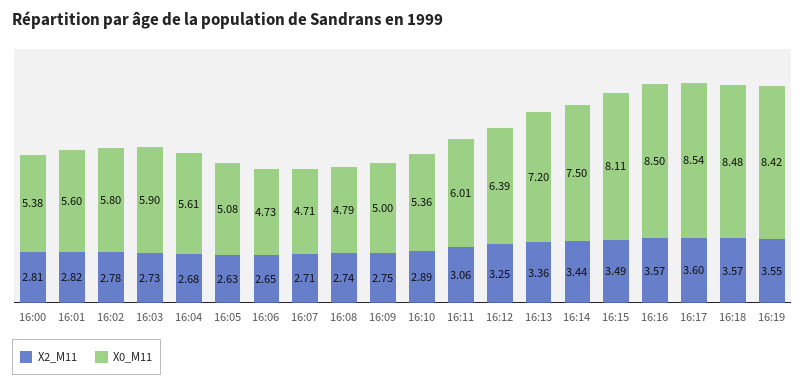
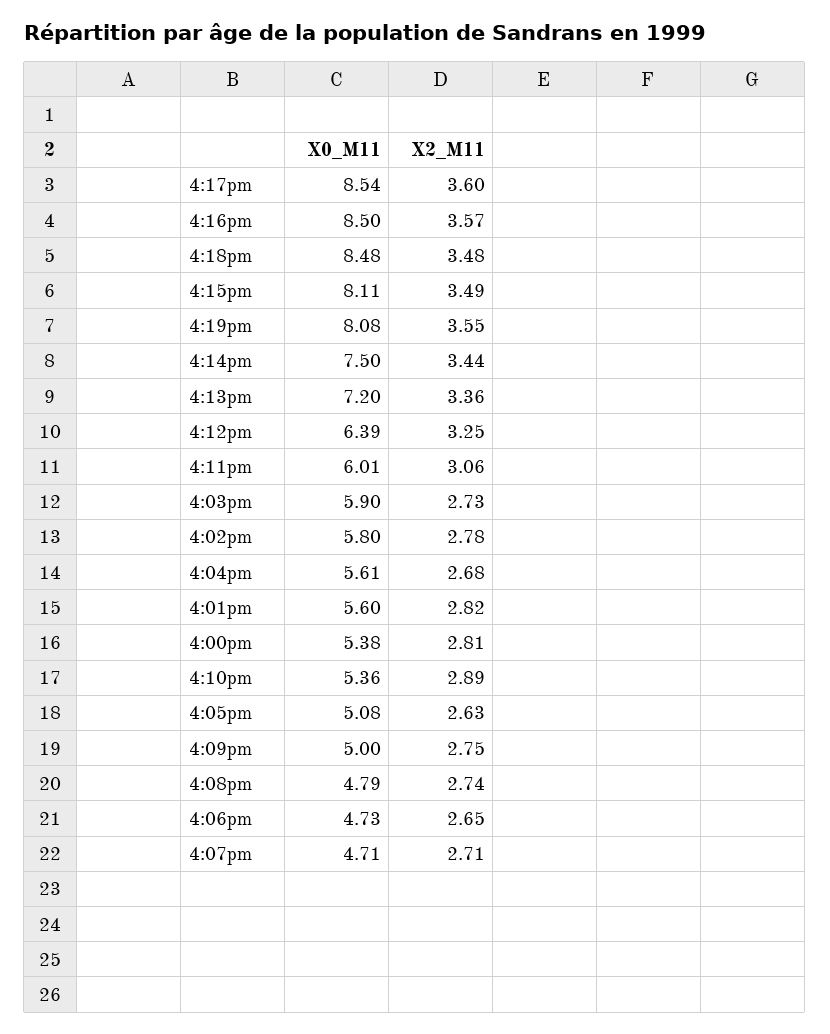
X2_M11, 16:18: 3.57 -> 3.48
X0_M11, 16:19: 8.42 -> 8.08

